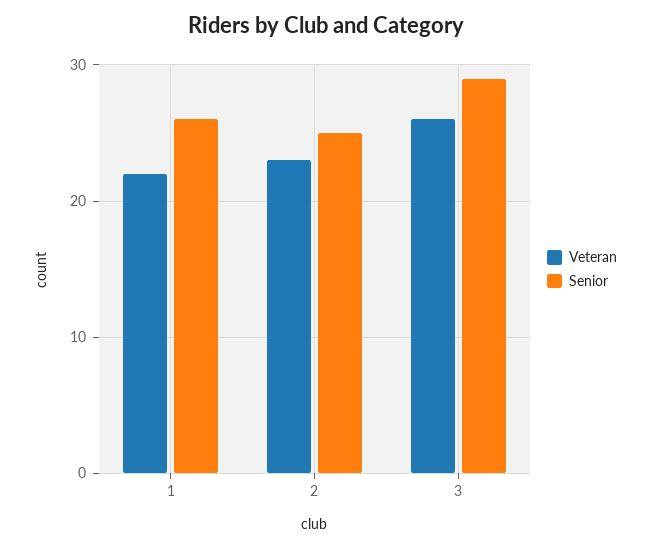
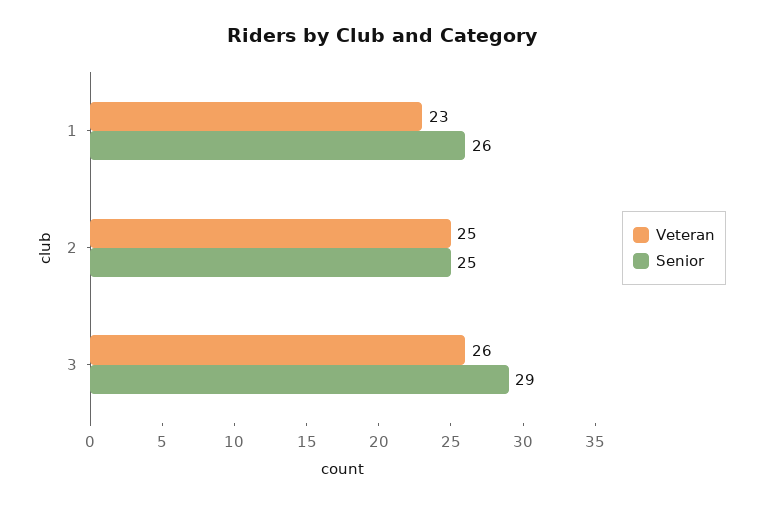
Veteran, 1: 22 -> 23
Veteran, 2: 23 -> 25

